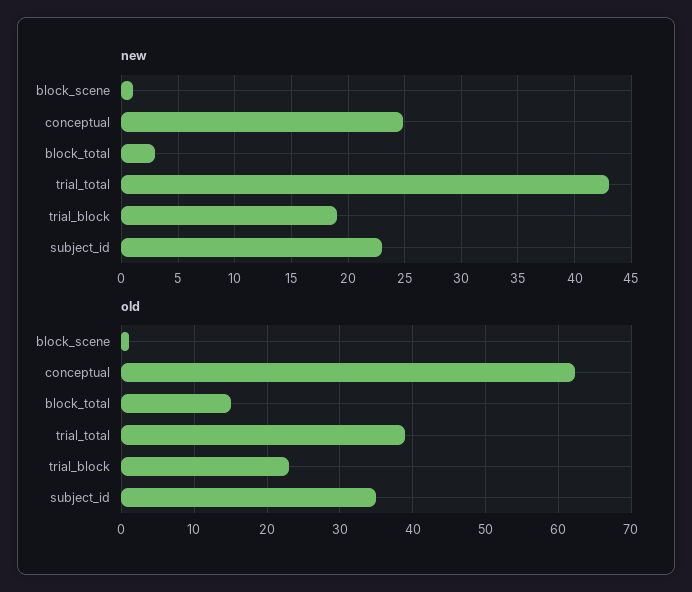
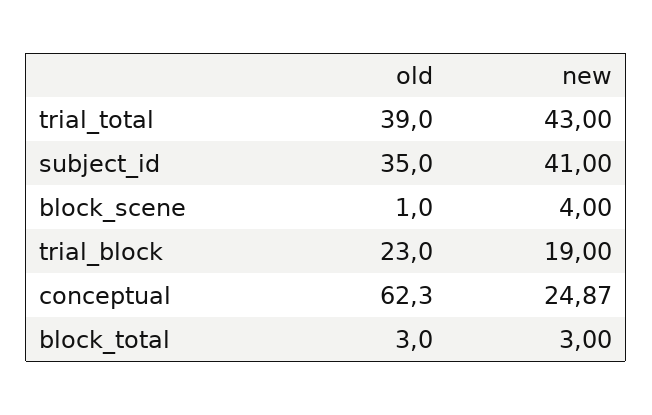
new, block_scene: 1 -> 4
new, subject_id: 23 -> 41
old, block_total: 15 -> 3

